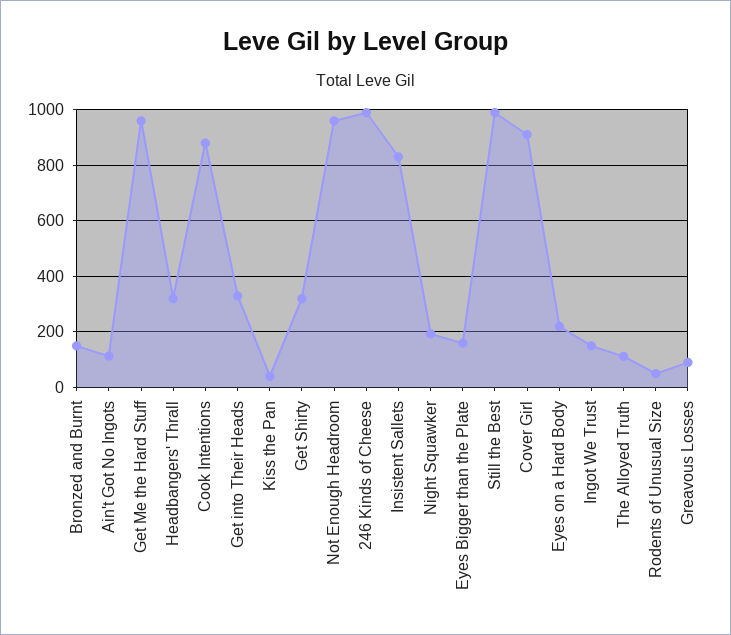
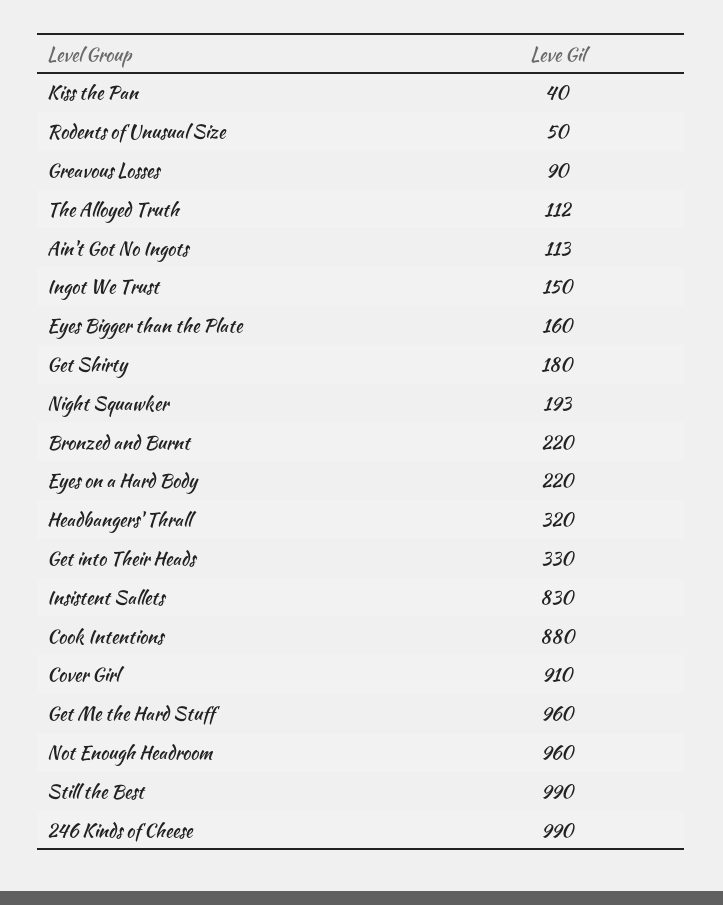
Bronzed and Burnt: 150 -> 220
Get Shirty: 325 -> 180

